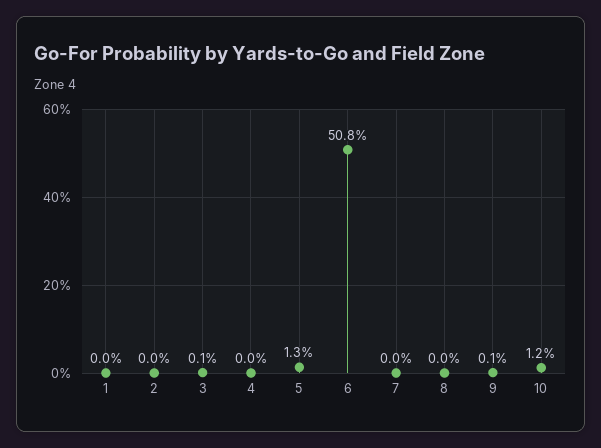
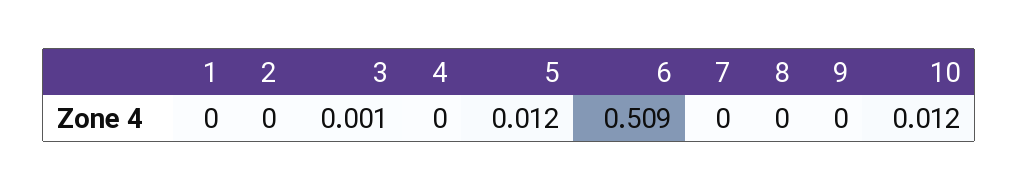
5: 0.013 -> 0.012
6: 0.508 -> 0.509
9: 0.001 -> 0

